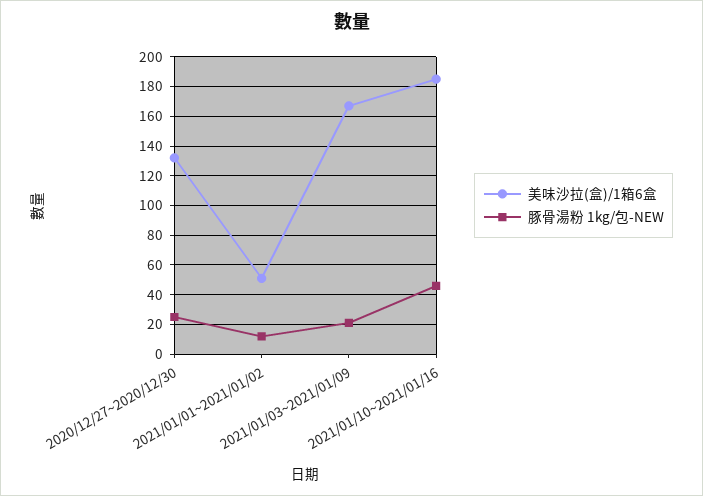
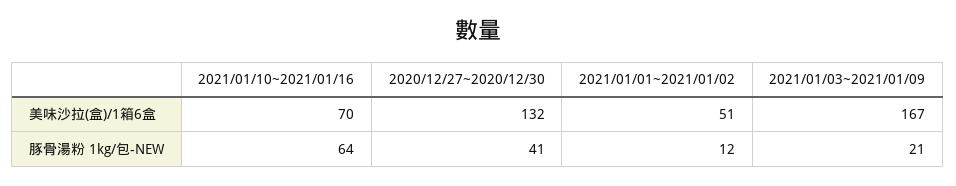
豚骨湯粉 1kg/包-NEW, 2020/12/27~2020/12/30: 25 -> 41
美味沙拉(盒)/1箱6盒, 2021/01/10~2021/01/16: 185 -> 70
豚骨湯粉 1kg/包-NEW, 2021/01/10~2021/01/16: 45 -> 64

